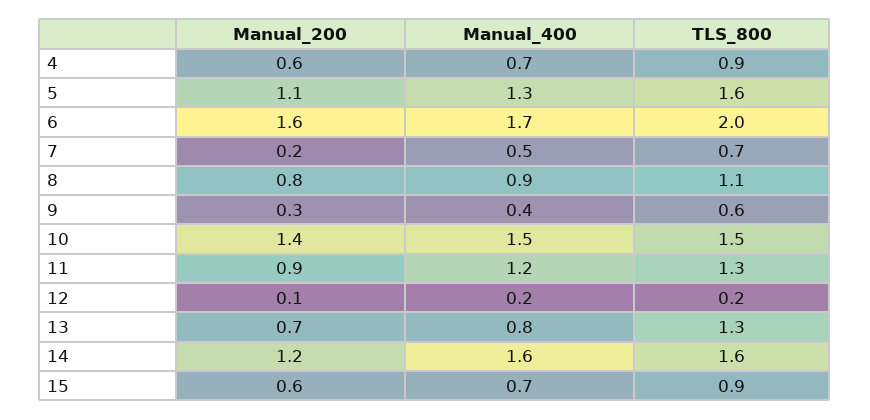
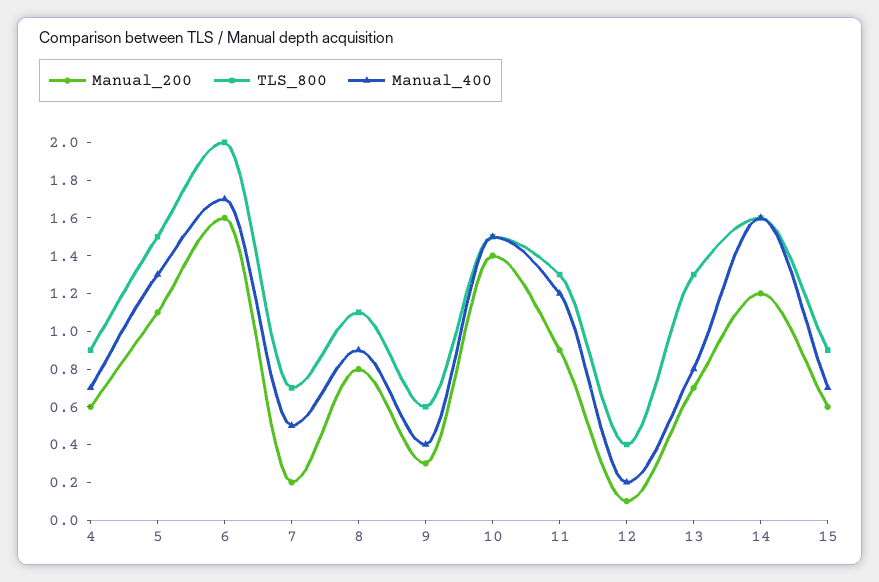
TLS_800, 5: 1.6 -> 1.5
TLS_800, 12: 0.2 -> 0.4

